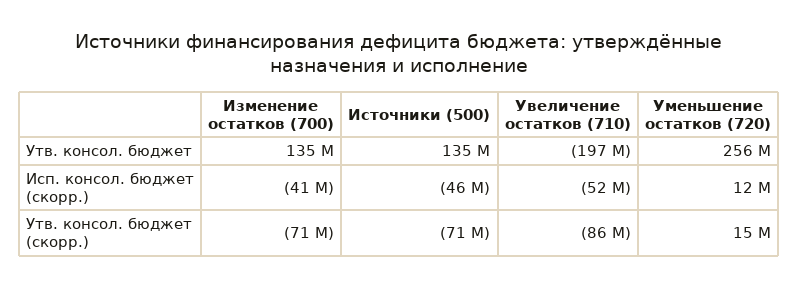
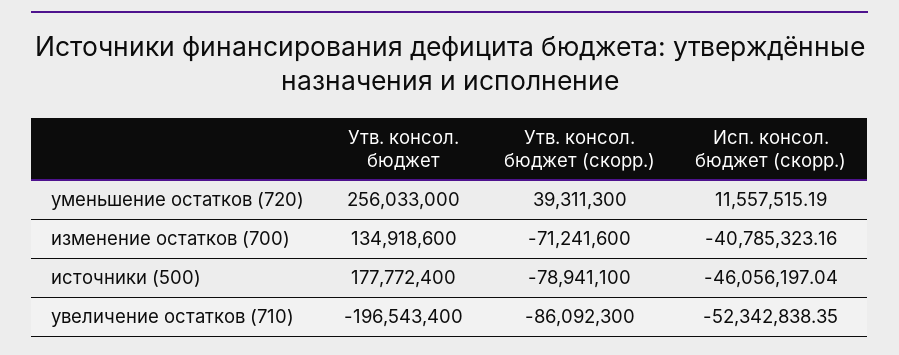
Источники (500), Утв. консол. бюджет: 135000000 -> 177772400
Источники (500), Утв. консол. бюджет (скорр.): -71000000 -> -78941100
Уменьшение остатков (720), Утв. консол. бюджет (скорр.): 15000000 -> 39311300

